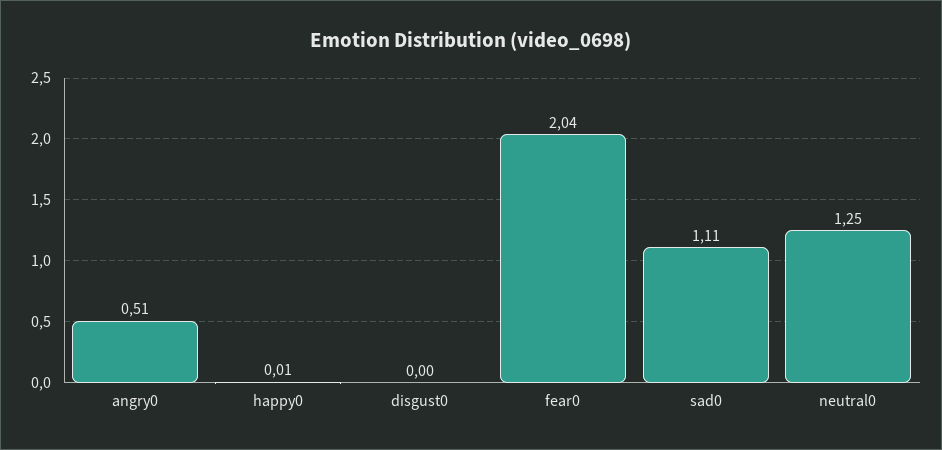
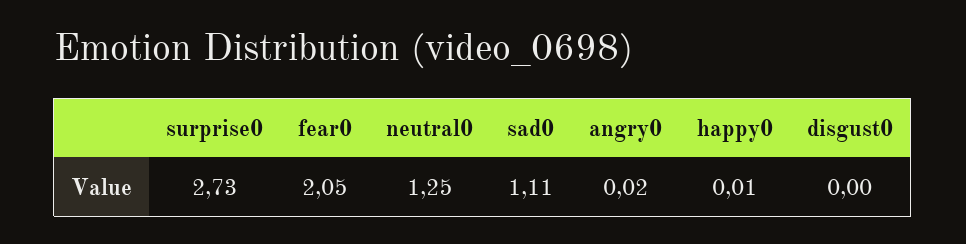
angry0: 0.51 -> 0.02
fear0: 2.04 -> 2.05
surprise0: none -> 2.73

